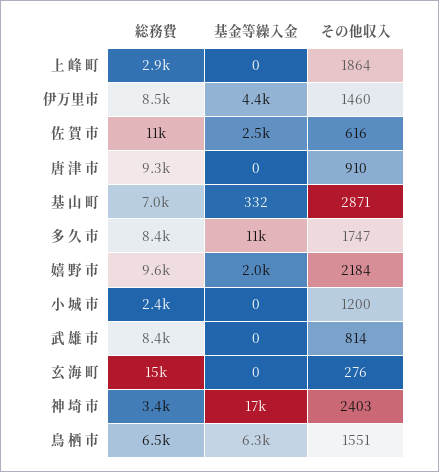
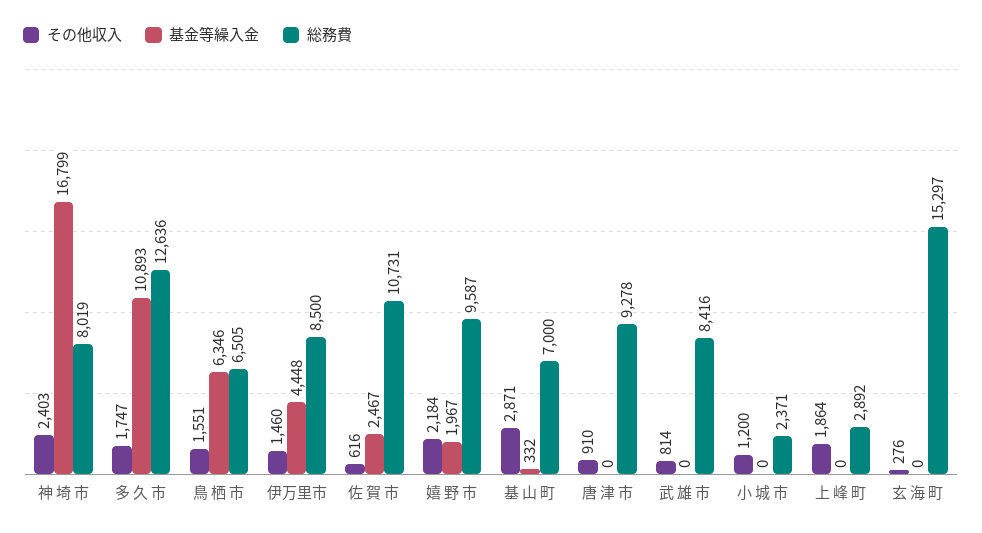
総務費, 多 久 市: 8400 -> 12636
総務費, 神 埼 市: 3400 -> 8019

